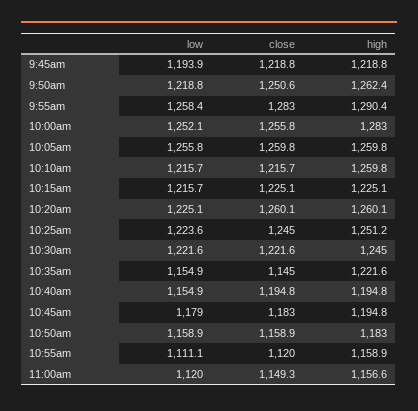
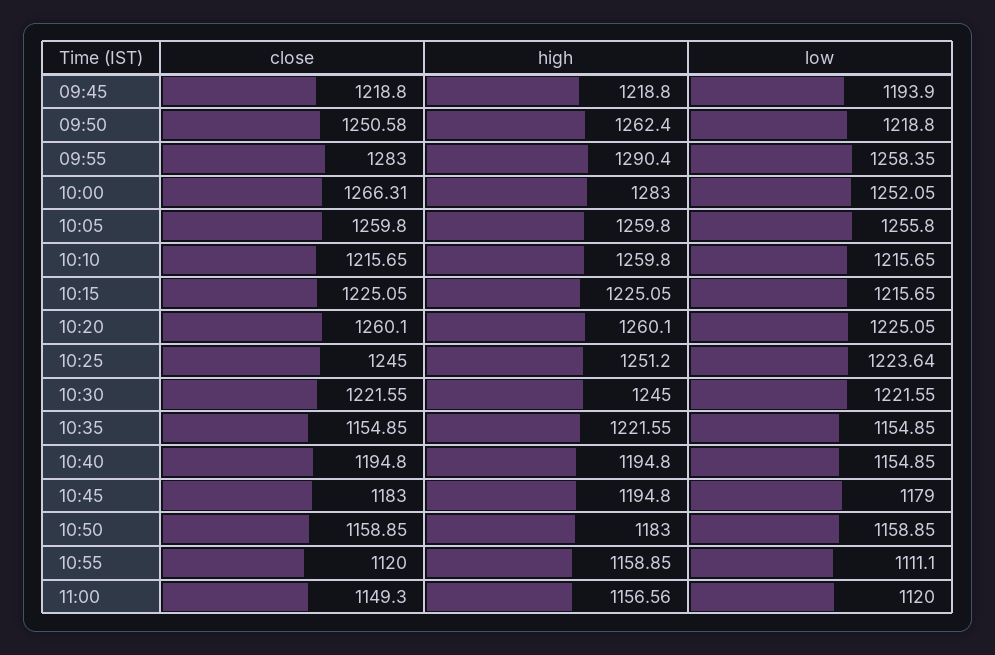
close, 10:00am: 1255.8 -> 1266.31
close, 10:35am: 1145 -> 1154.85

